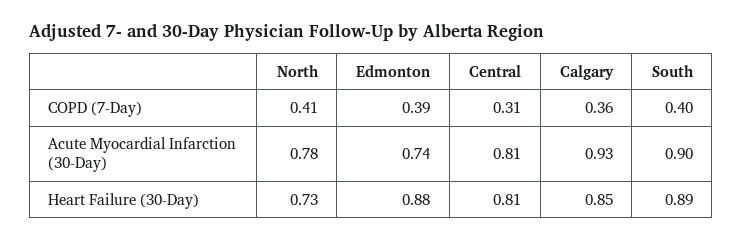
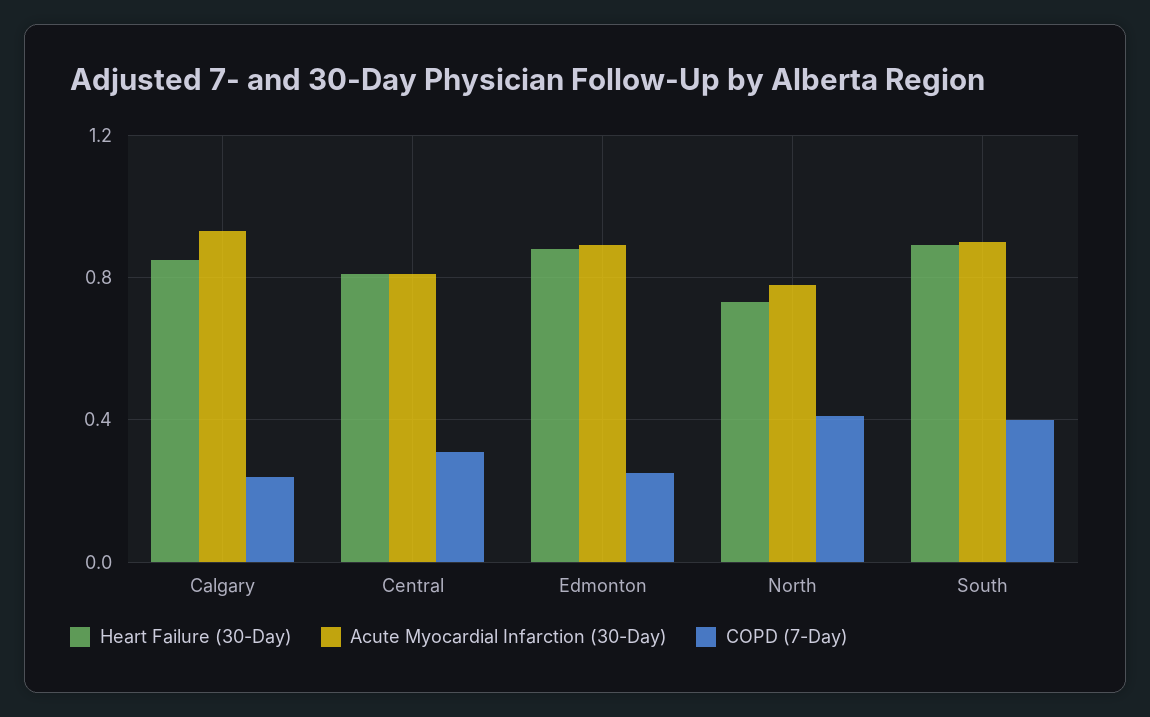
COPD (7-Day), Edmonton: 0.39 -> 0.25
COPD (7-Day), Calgary: 0.36 -> 0.25
Acute Myocardial Infarction (30-Day), Edmonton: 0.74 -> 0.9

